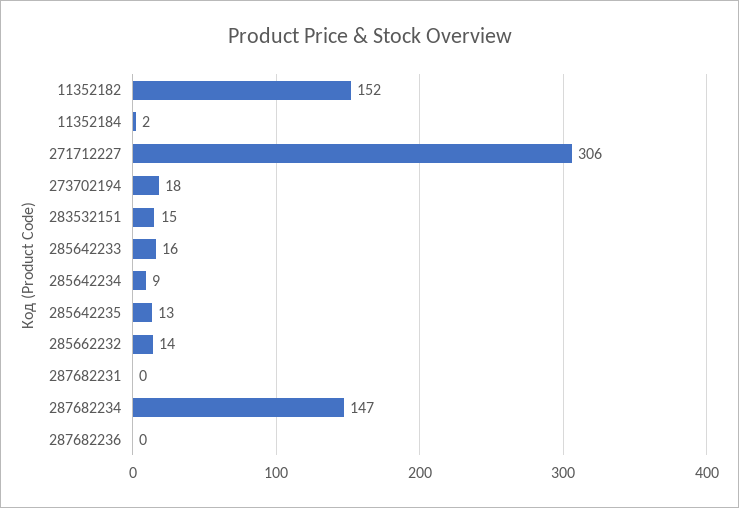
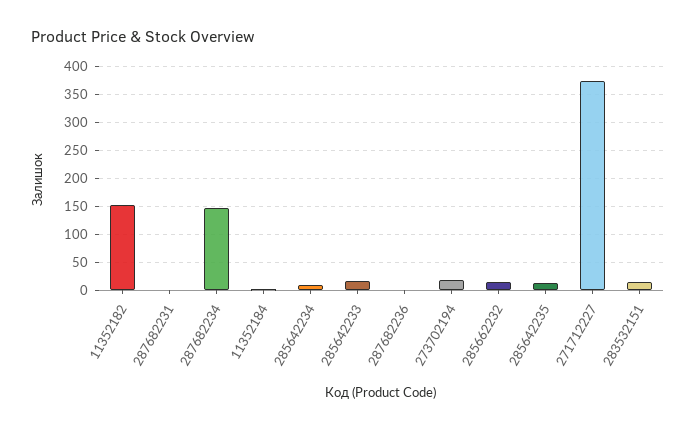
271712227: 306 -> 375

